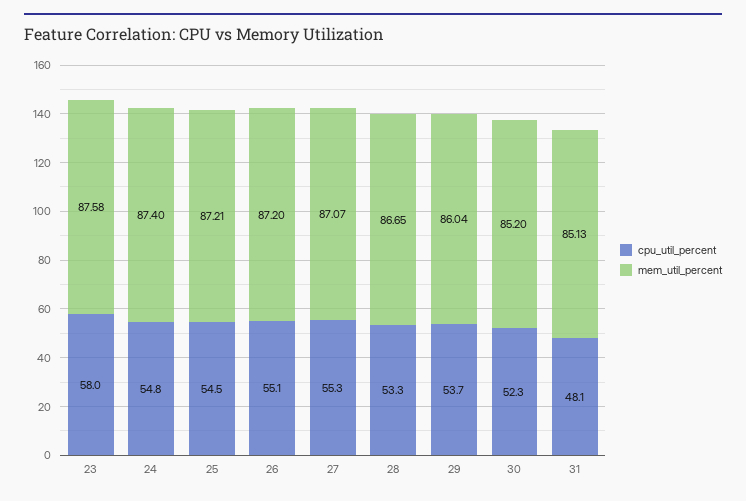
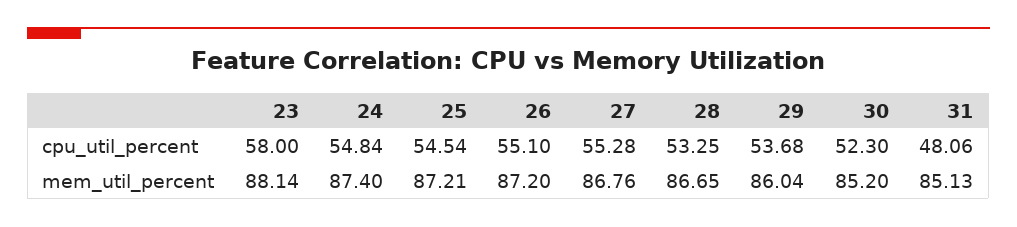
mem_util_percent, 23: 87.58 -> 88.14
mem_util_percent, 27: 87.07 -> 86.76

